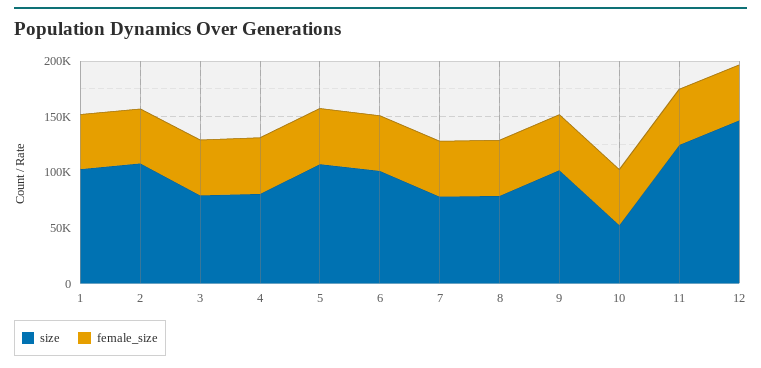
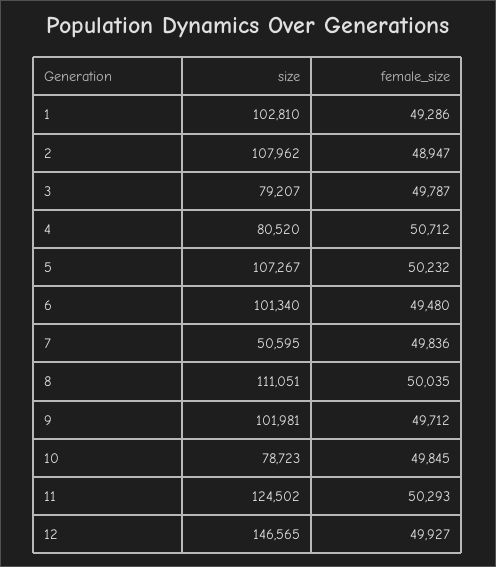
size, 7: 80000 -> 50595
size, 8: 80000 -> 111051
size, 10: 50000 -> 78723

